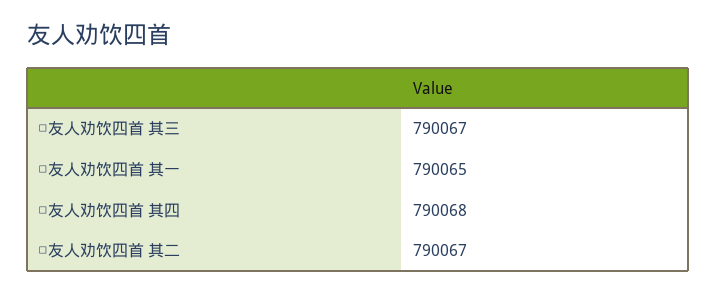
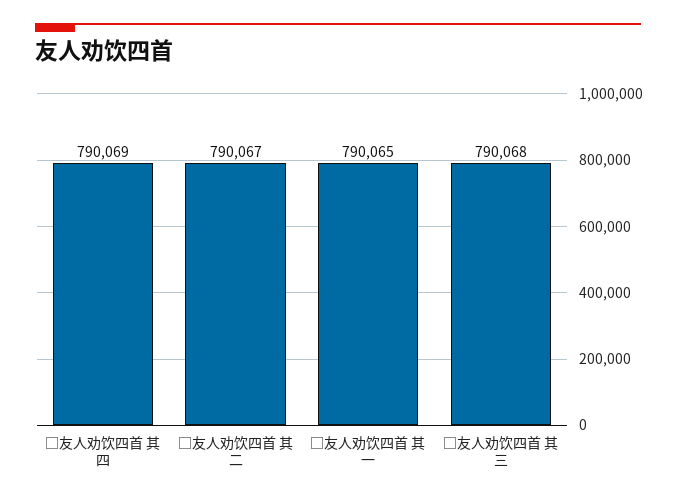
□友人劝饮四首 其三: 790067 -> 790068
□友人劝饮四首 其四: 790068 -> 790069

